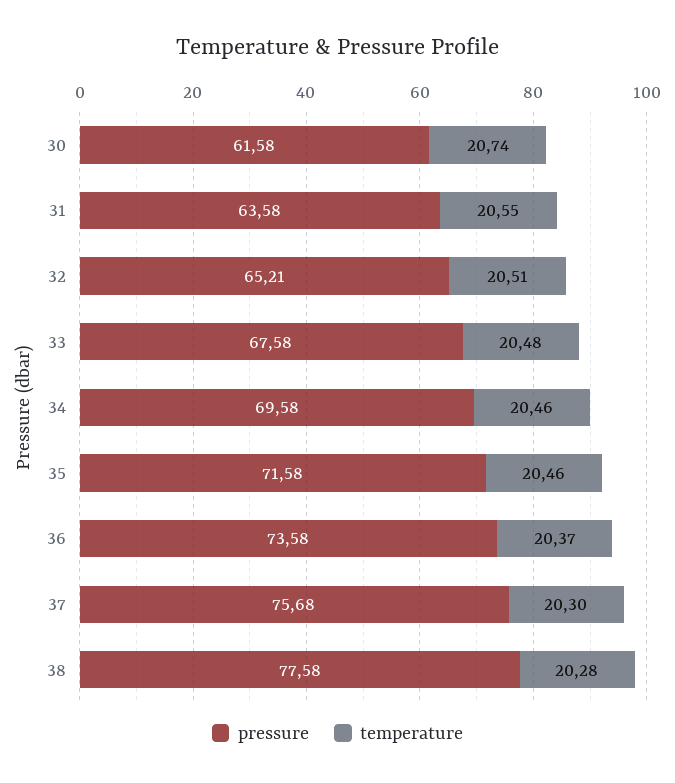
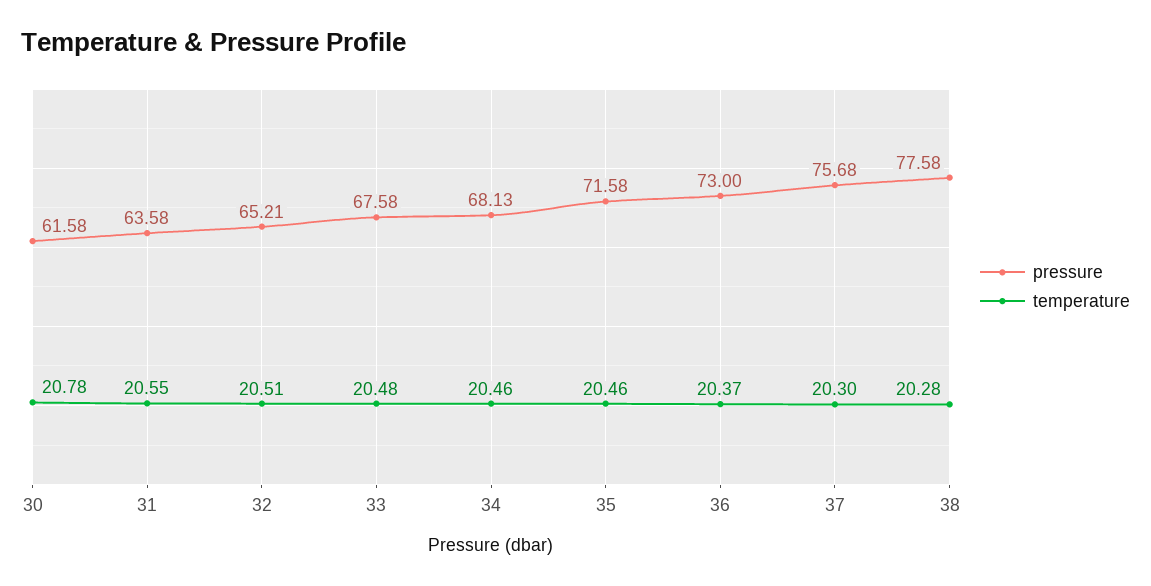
temperature, 30: 20.74 -> 20.78
pressure, 34: 69.58 -> 68.13
pressure, 36: 73.58 -> 73

